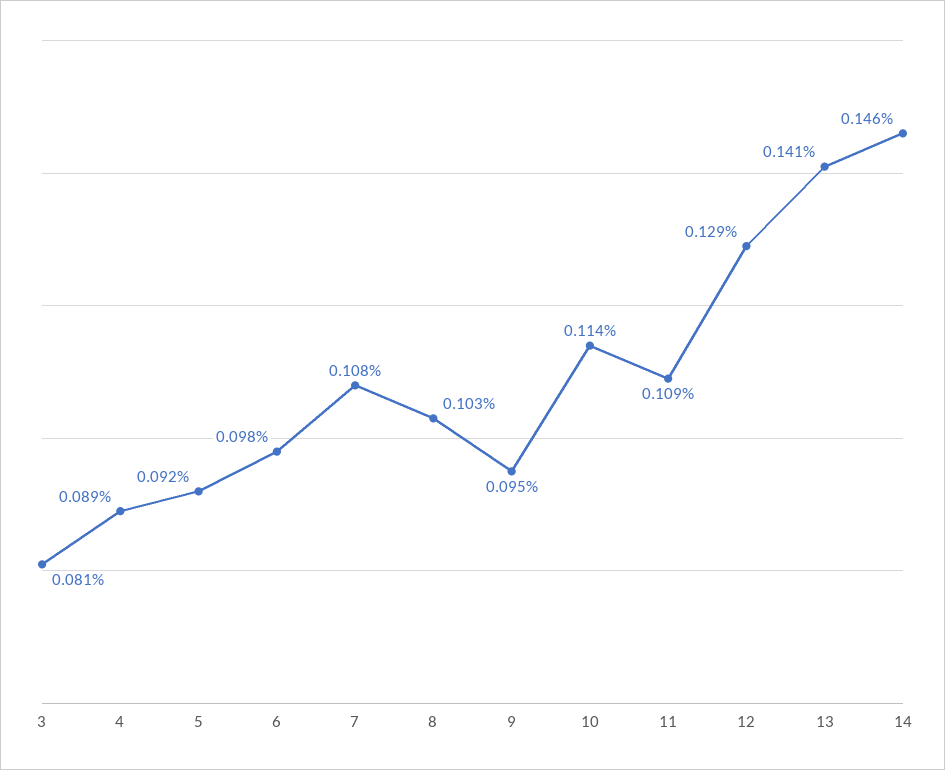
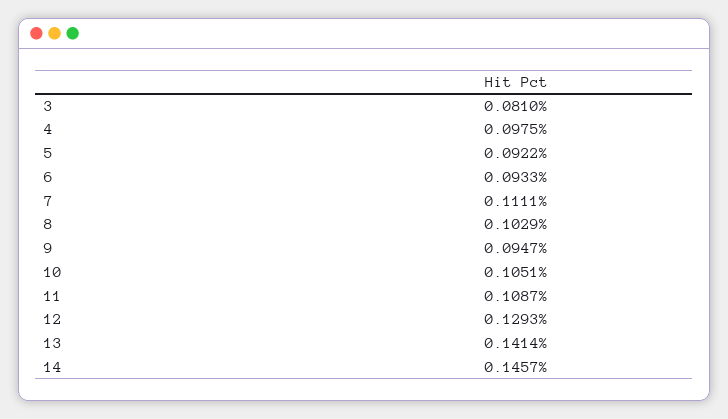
4: 0.089 -> 0.0975
6: 0.098 -> 0.0933
7: 0.108 -> 0.1111
10: 0.114 -> 0.1051

